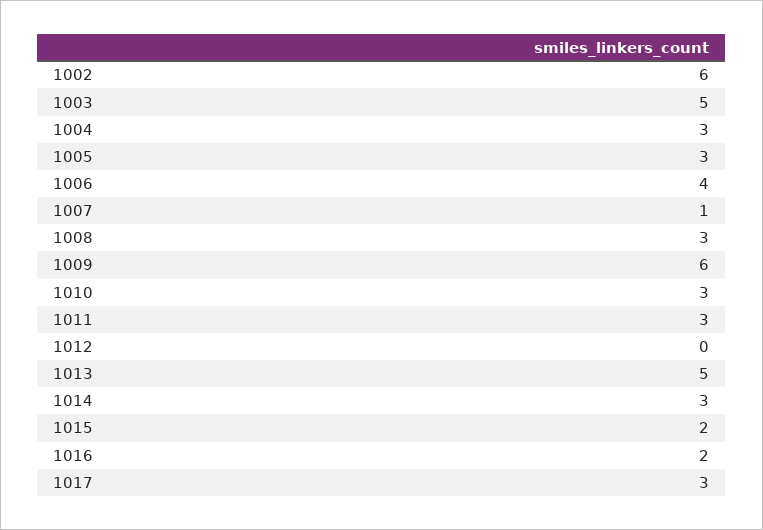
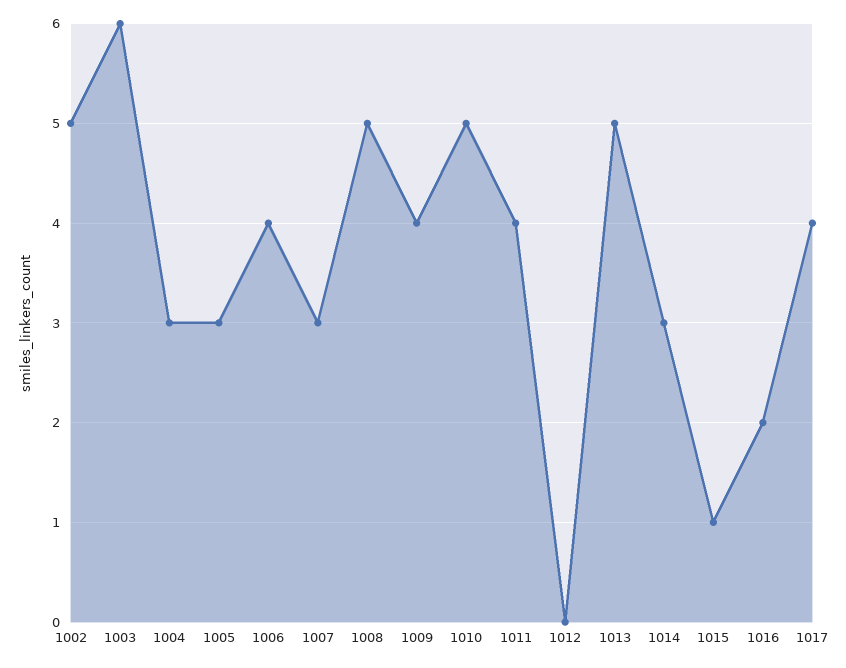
1002: 6 -> 5
1003: 5 -> 6
1007: 1 -> 3
1008: 3 -> 5
1009: 6 -> 4
1010: 3 -> 5
1011: 3 -> 4
1015: 2 -> 1
1017: 3 -> 4

